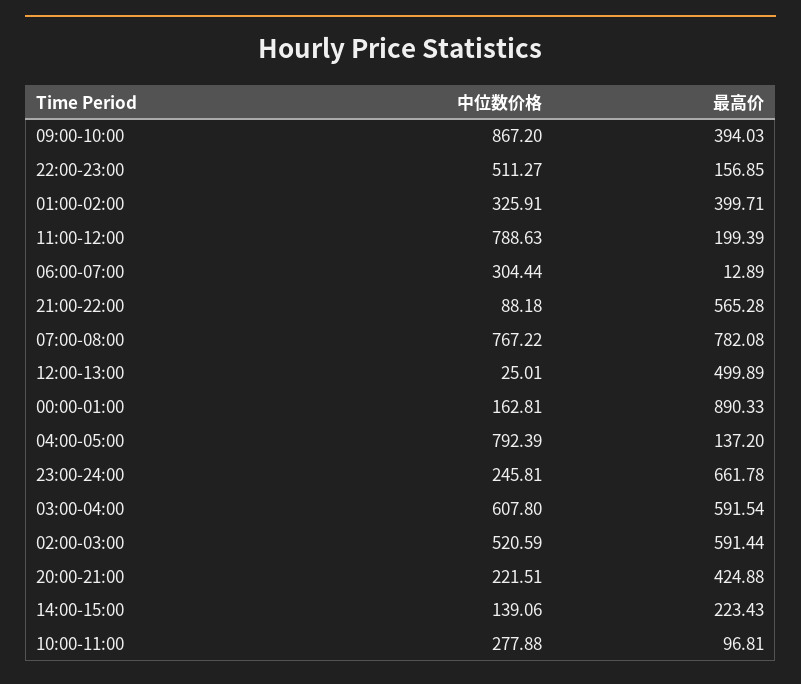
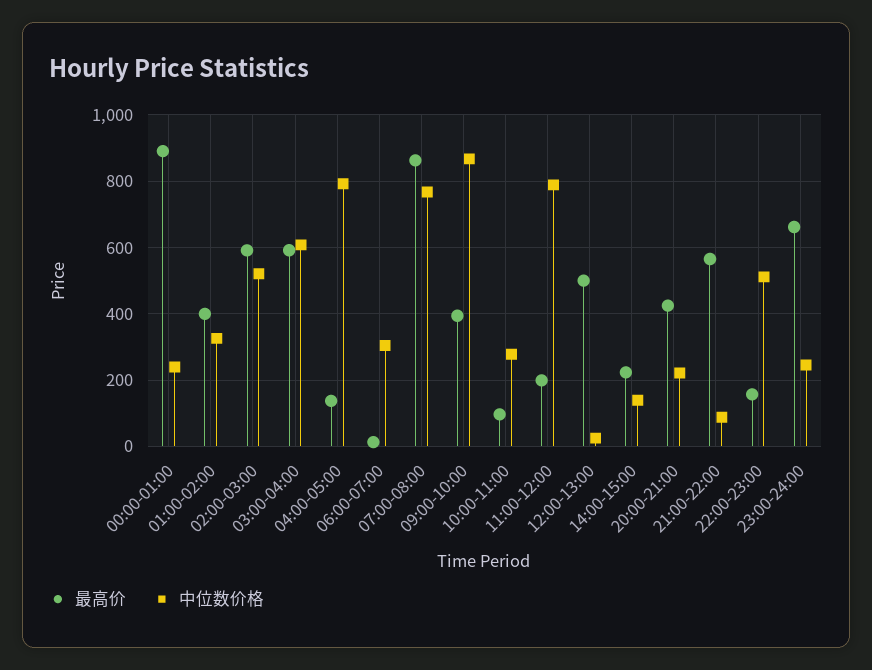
最高价, 07:00-08:00: 782.08 -> 860
中位数价格, 00:00-01:00: 162.81 -> 240

